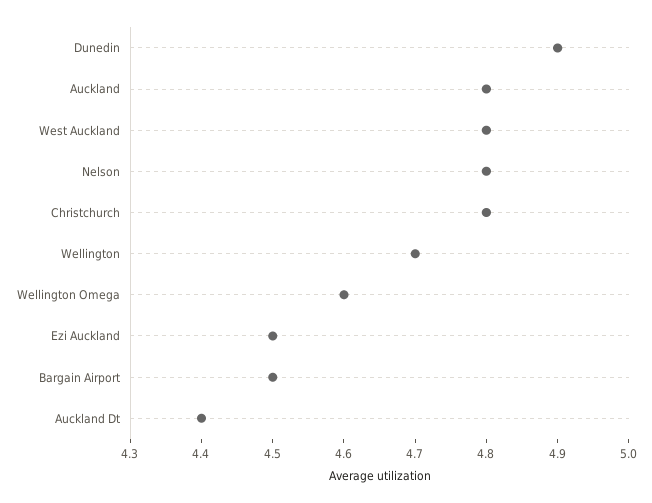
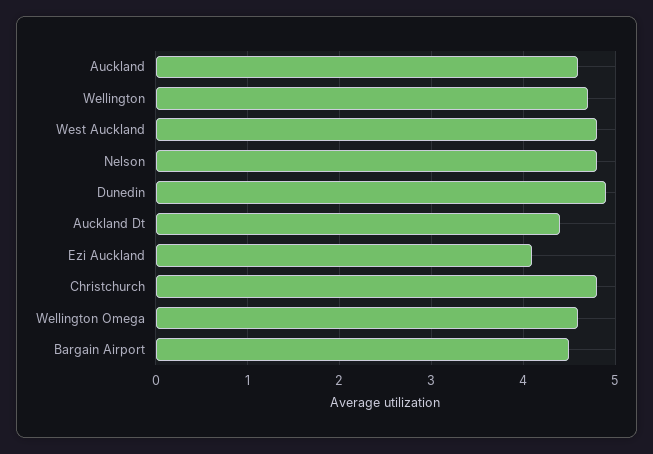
Auckland: 4.8 -> 4.6
Ezi Auckland: 4.5 -> 4.1

